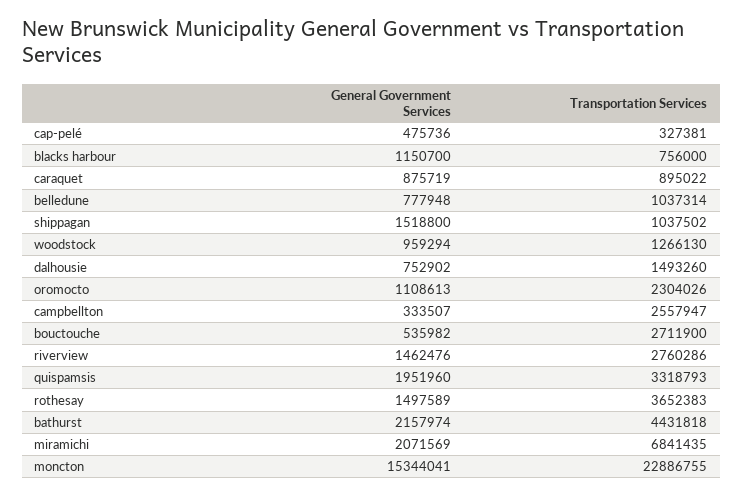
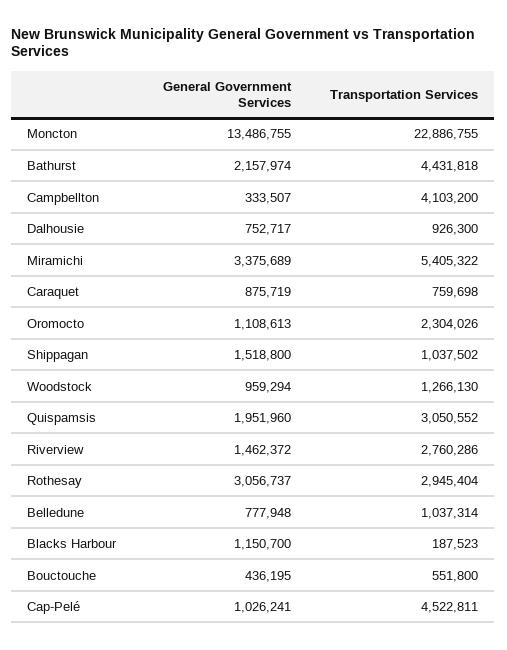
General Government Services, cap-pelé: 475736 -> 1026241
Transportation Services, cap-pelé: 327381 -> 4522811
Transportation Services, blacks harbour: 756000 -> 187523
Transportation Services, caraquet: 895022 -> 759698
General Government Services, dalhousie: 752902 -> 752717
Transportation Services, dalhousie: 1493260 -> 926300
Transportation Services, campbellton: 2557947 -> 4103200
General Government Services, bouctouche: 535982 -> 436195
Transportation Services, bouctouche: 2711900 -> 551800
General Government Services, riverview: 1462476 -> 1462372
Transportation Services, quispamsis: 3318793 -> 3050552
General Government Services, rothesay: 1497589 -> 3056737
Transportation Services, rothesay: 3652383 -> 2945404
General Government Services, miramichi: 2071569 -> 3375689
Transportation Services, miramichi: 6841435 -> 5405322
General Government Services, moncton: 15344041 -> 13486755

